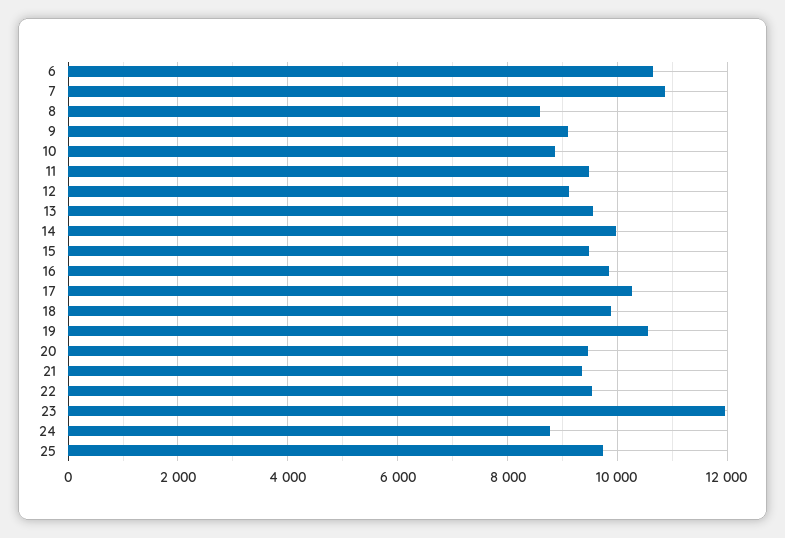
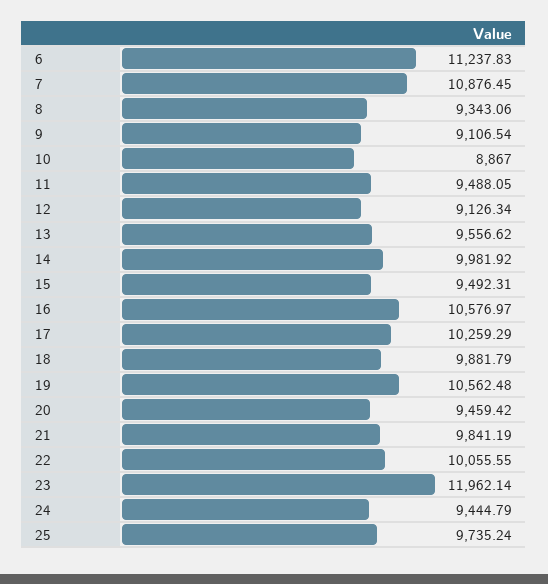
6: 10600 -> 11237.83
8: 8600 -> 9343.06
16: 9800 -> 10576.97
21: 9400 -> 9841.19
22: 9600 -> 10055.55
24: 8800 -> 9444.79

